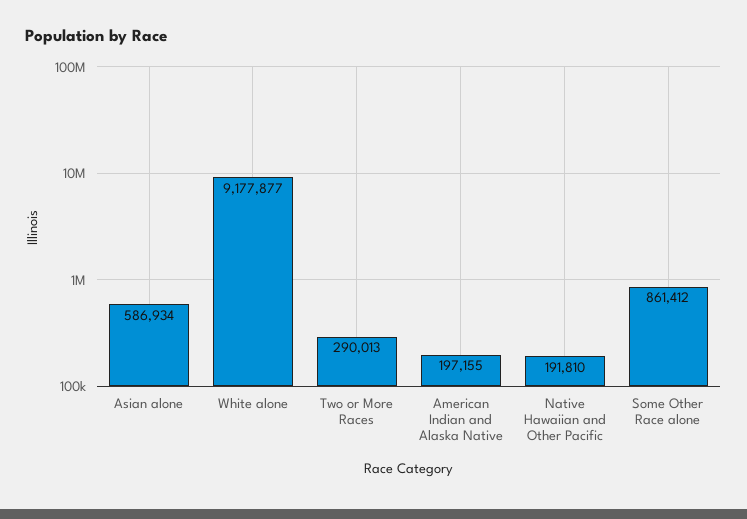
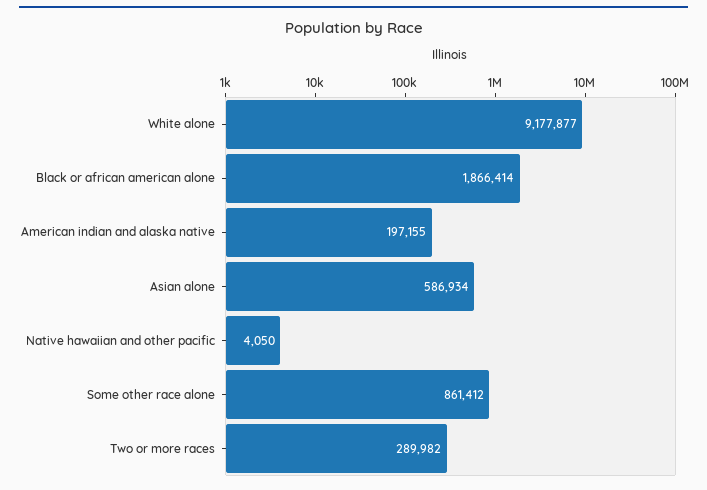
Two or More Races: 290013 -> 289982
Native Hawaiian and Other Pacific: 191810 -> 4050
Black or african american alone: none -> 1866414

